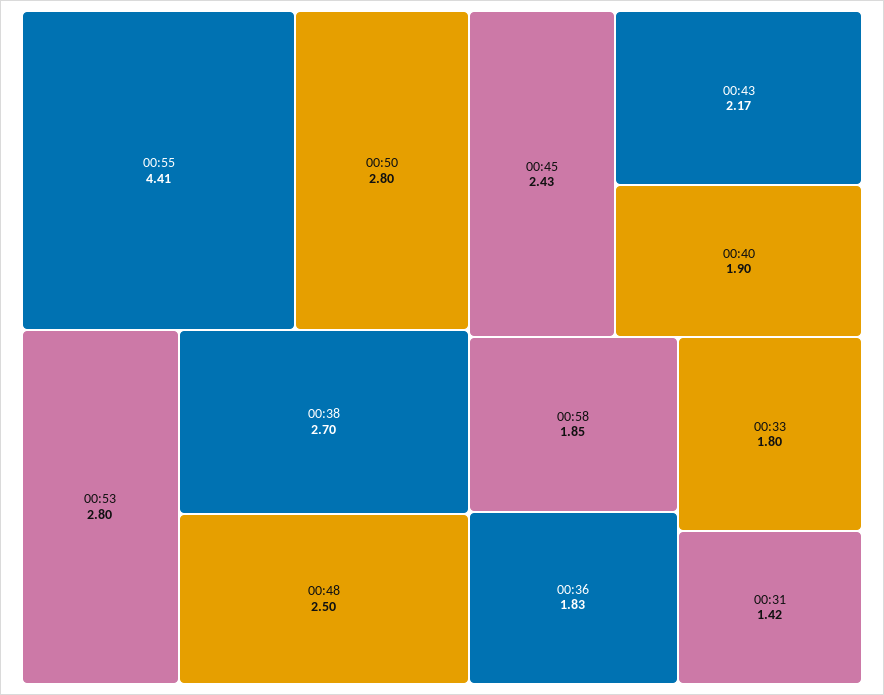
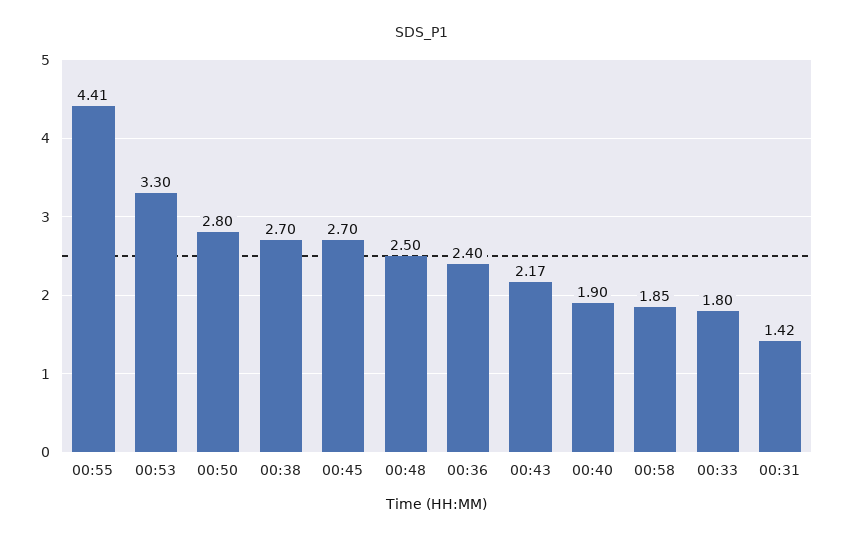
00:53: 2.8 -> 3.3
00:45: 2.43 -> 2.7
00:36: 1.83 -> 2.4

